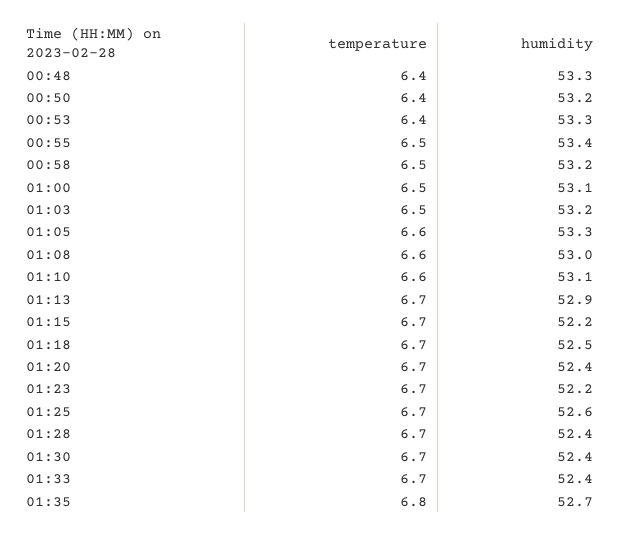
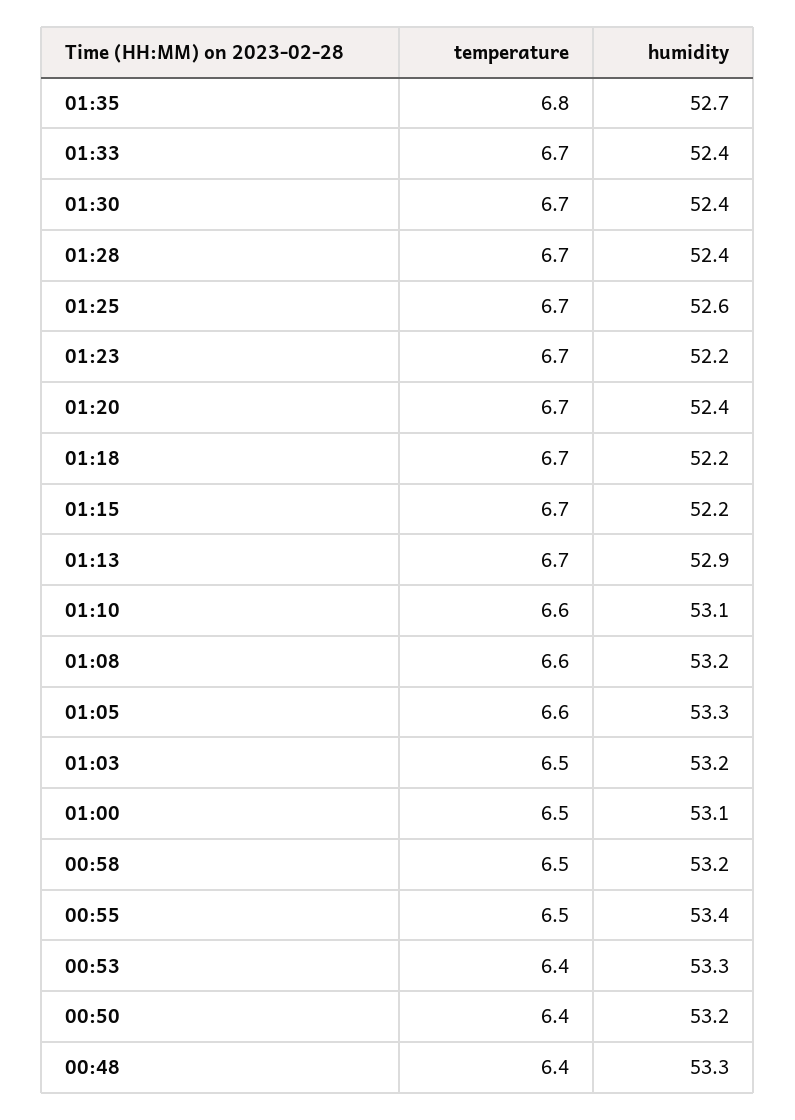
humidity, 01:08: 53 -> 53.2
humidity, 01:18: 52.5 -> 52.2

